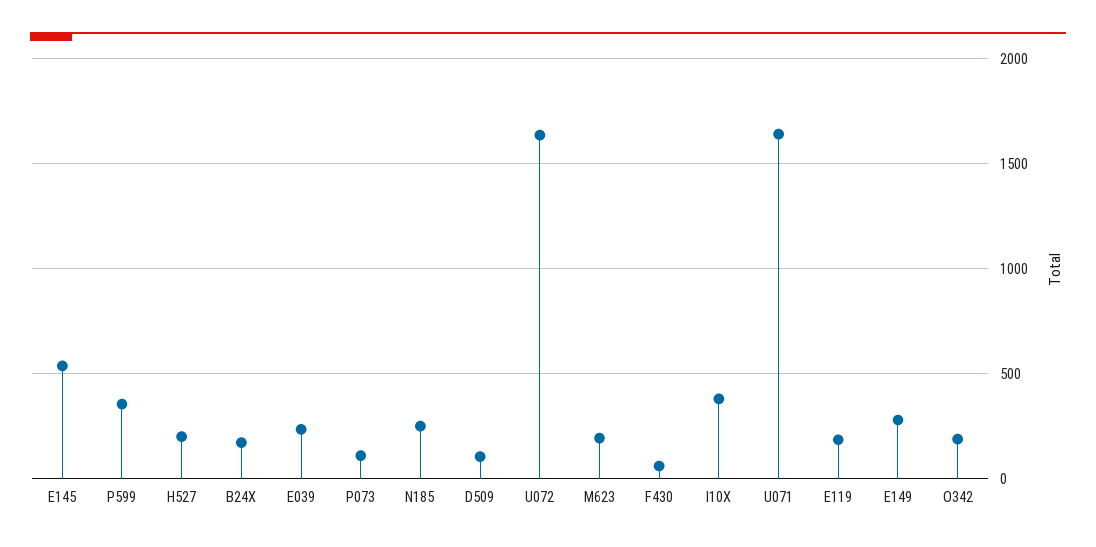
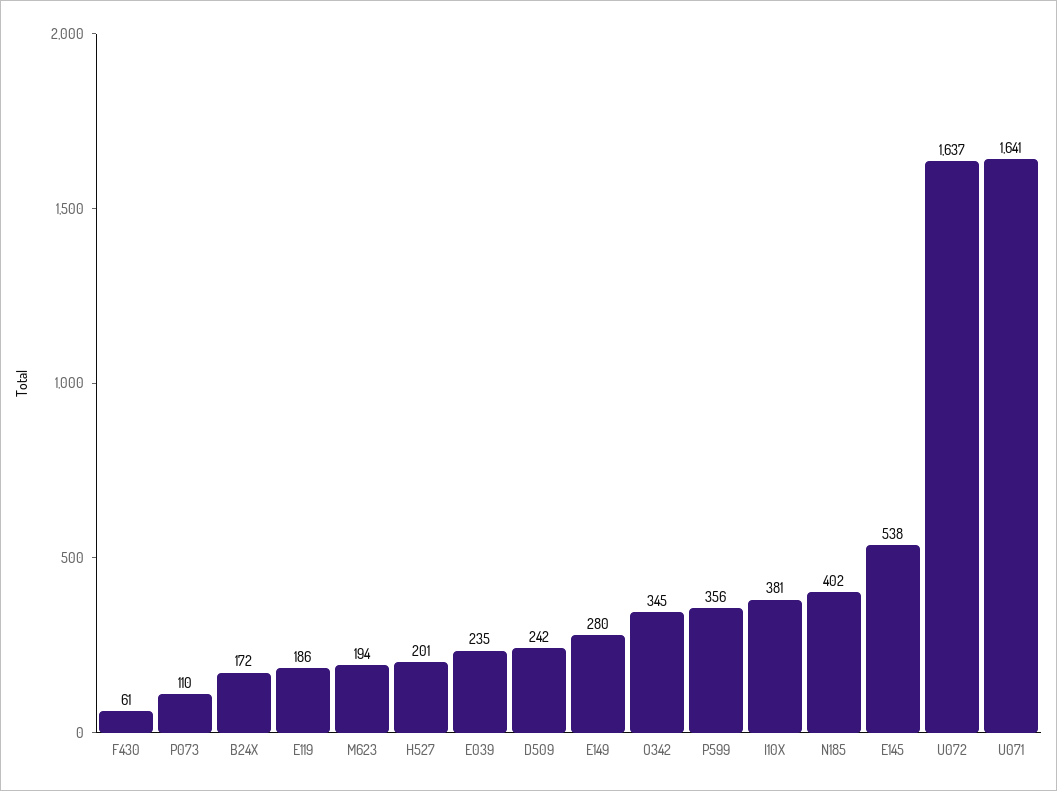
N185: 250 -> 402
D509: 100 -> 242
O342: 200 -> 345

